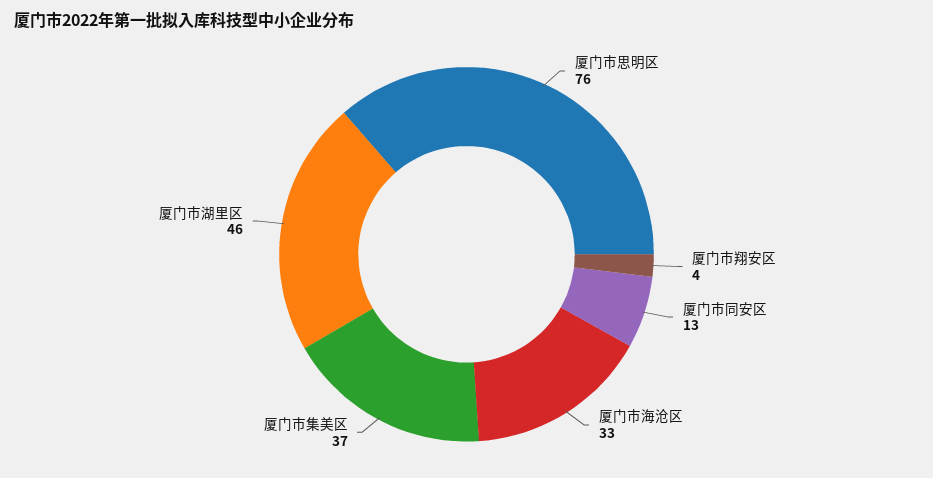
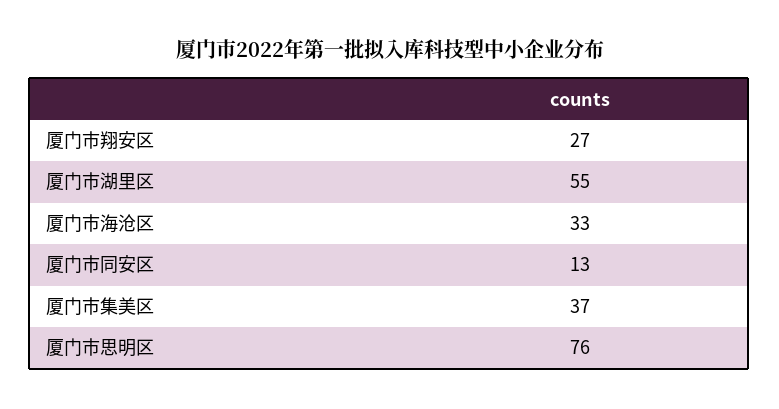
厦门市翔安区: 4 -> 27
厦门市湖里区: 46 -> 55

